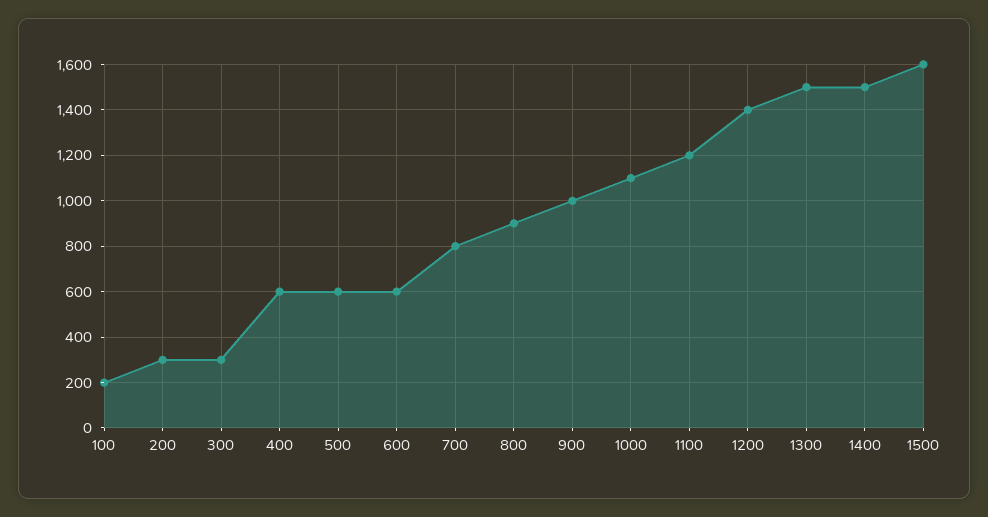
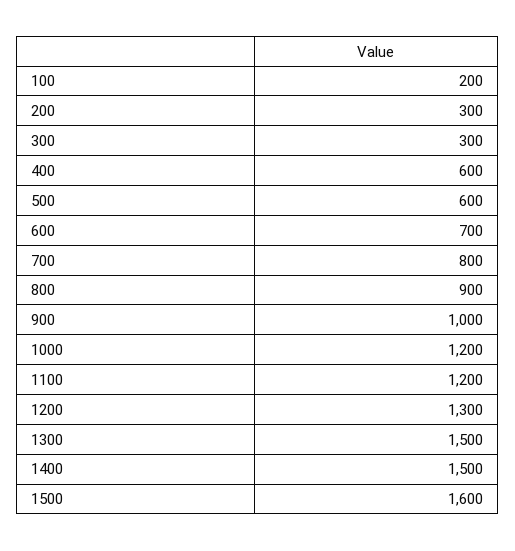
600: 600 -> 700
1000: 1100 -> 1200
1200: 1400 -> 1300

